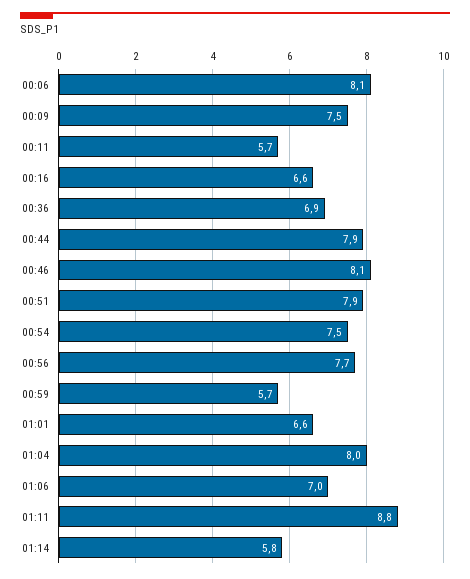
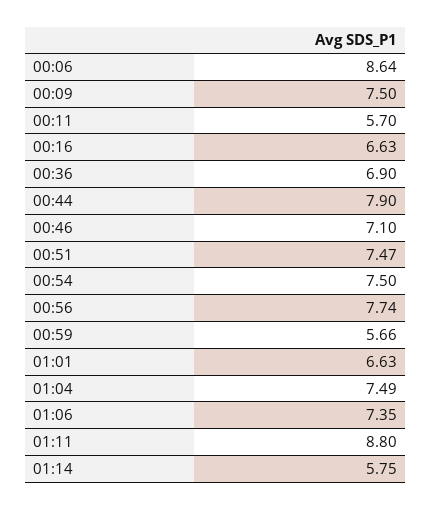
00:06: 8.1 -> 8.64
00:46: 8.1 -> 7.1
00:51: 7.9 -> 7.47
01:04: 8 -> 7.49
01:06: 7 -> 7.35

